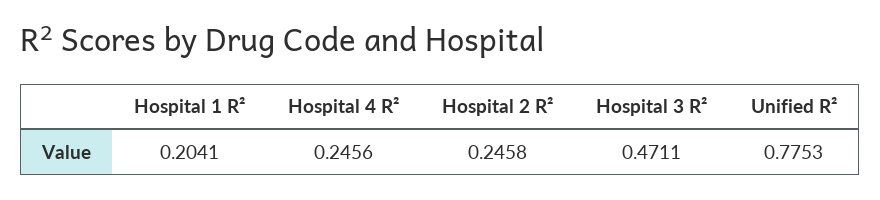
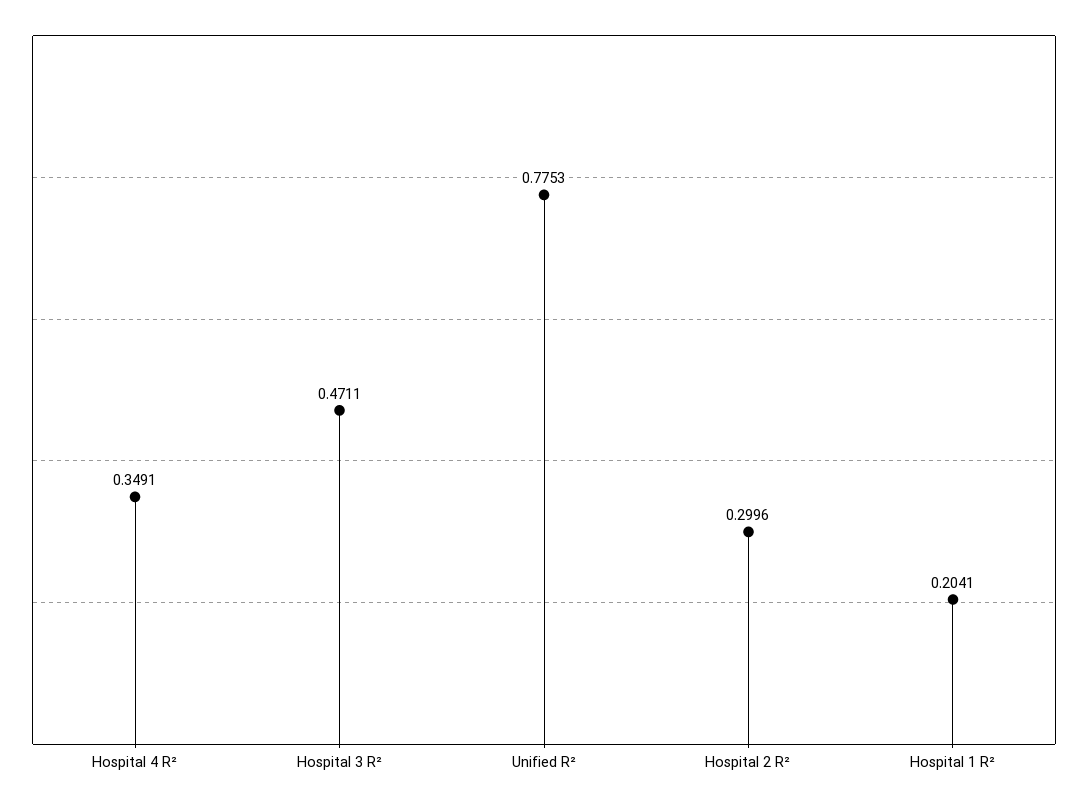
Hospital 4 R²: 0.2456 -> 0.3491
Hospital 2 R²: 0.2458 -> 0.2996

